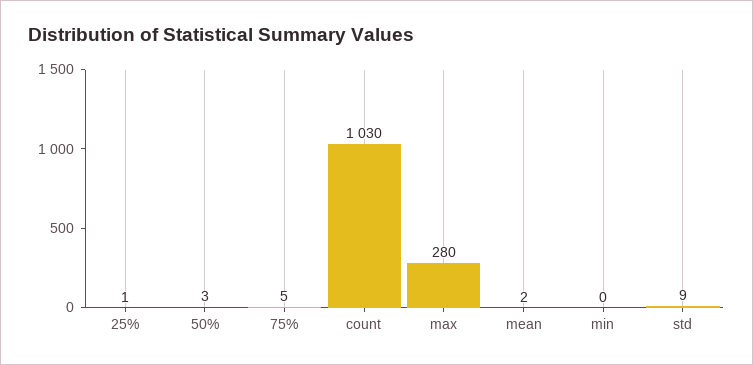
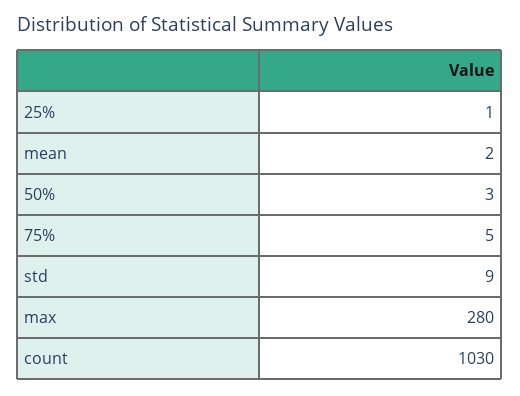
min: 0 -> none

